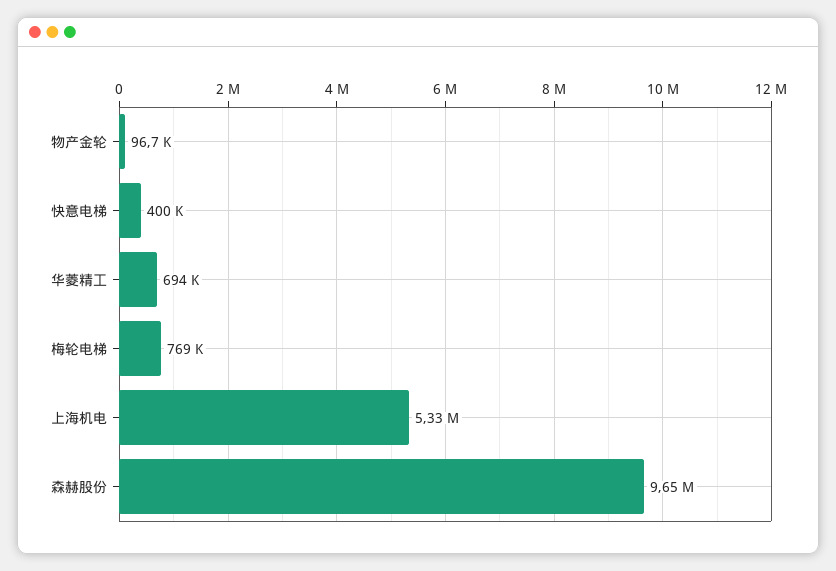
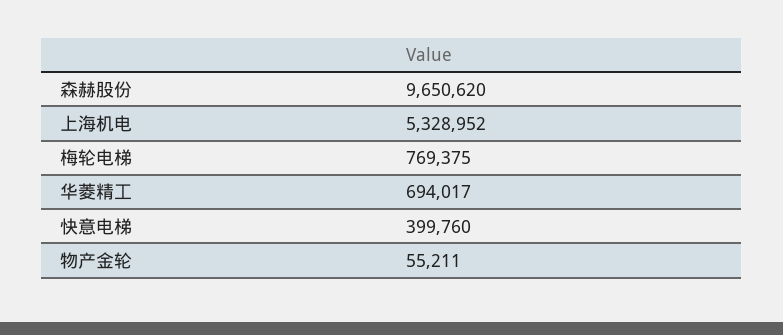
物产金轮: 96700 -> 55211

